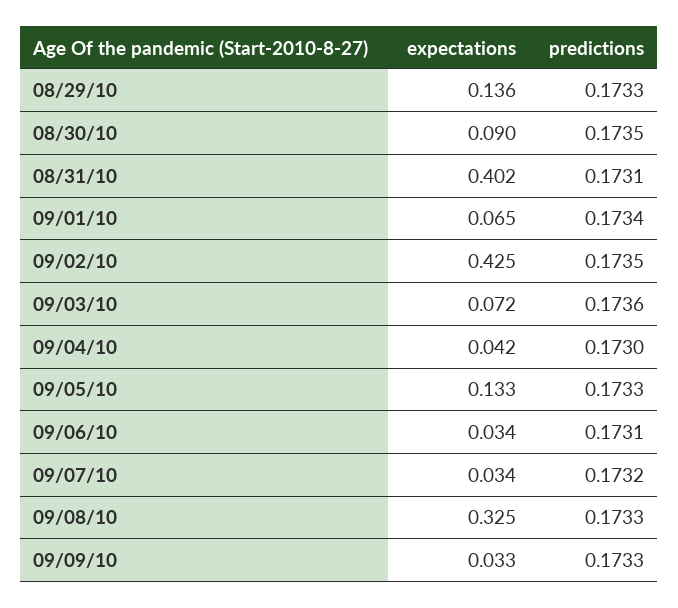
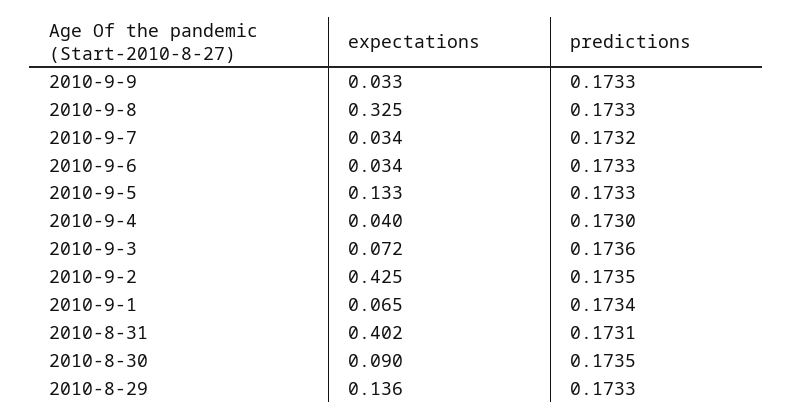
expectations, 09/04/10: 0.042 -> 0.04
predictions, 09/06/10: 0.1731 -> 0.1733

